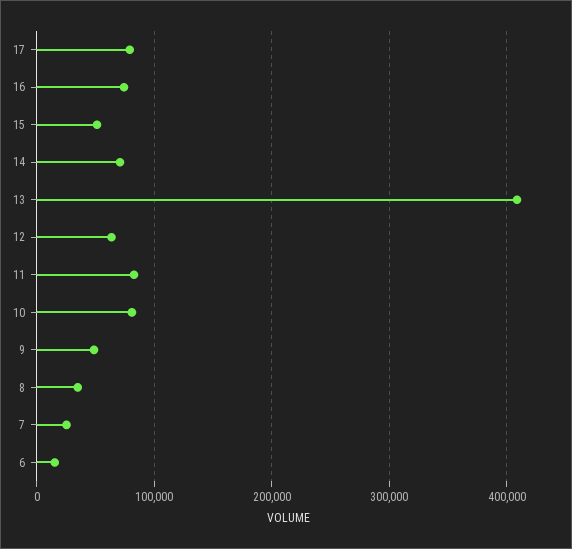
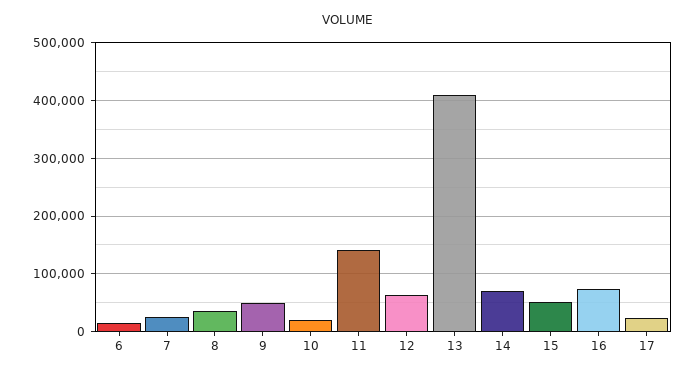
17: 80000 -> 20000
11: 80000 -> 140000
10: 80000 -> 20000

